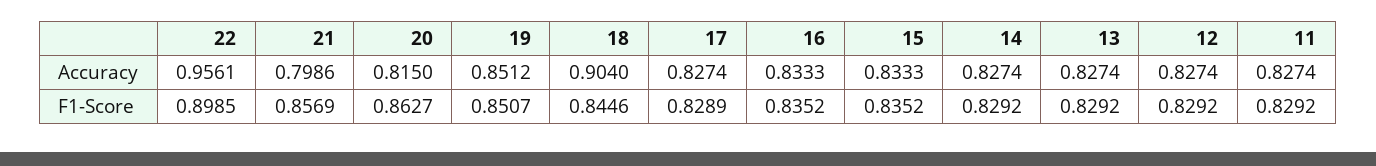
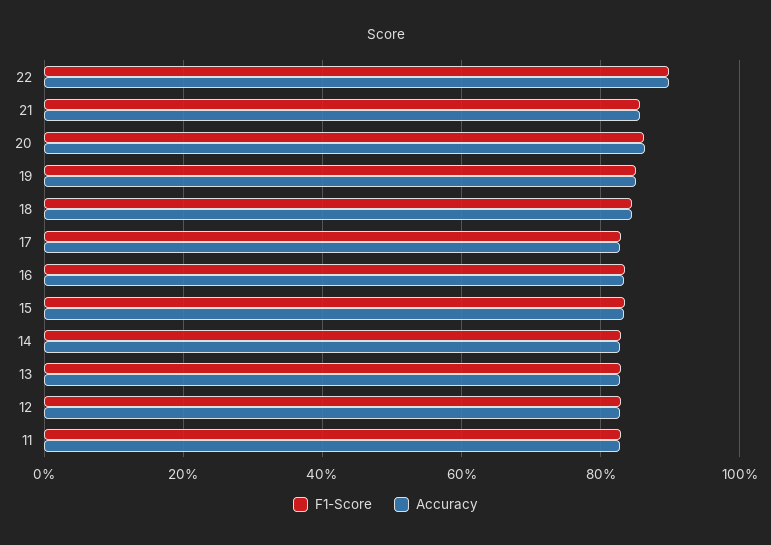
Accuracy, 22: 0.9561 -> 0.9
Accuracy, 21: 0.7986 -> 0.86
Accuracy, 20: 0.815 -> 0.86
Accuracy, 18: 0.904 -> 0.84

